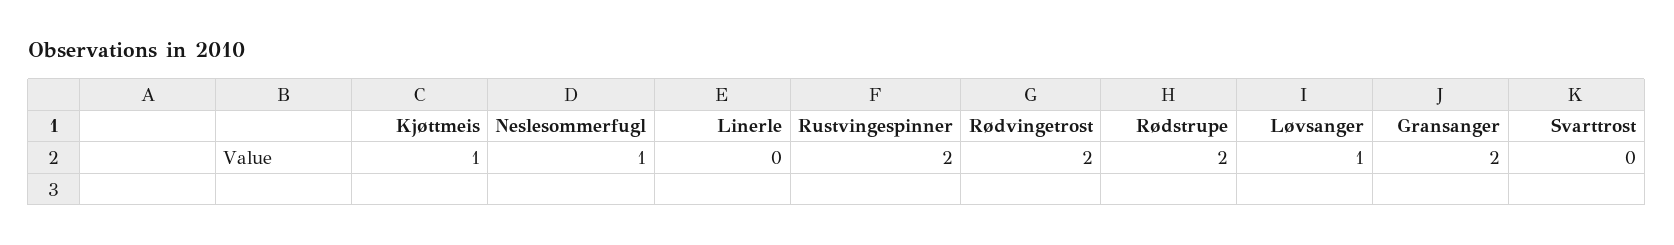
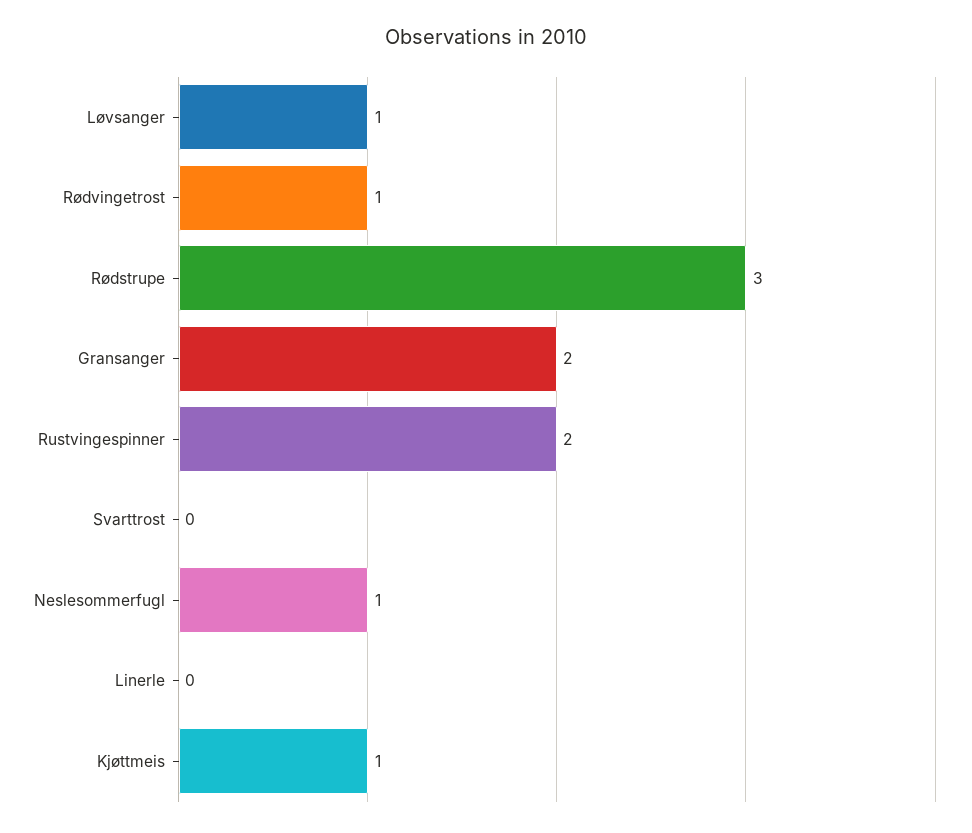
Rødvingetrost: 2 -> 1
Rødstrupe: 2 -> 3

